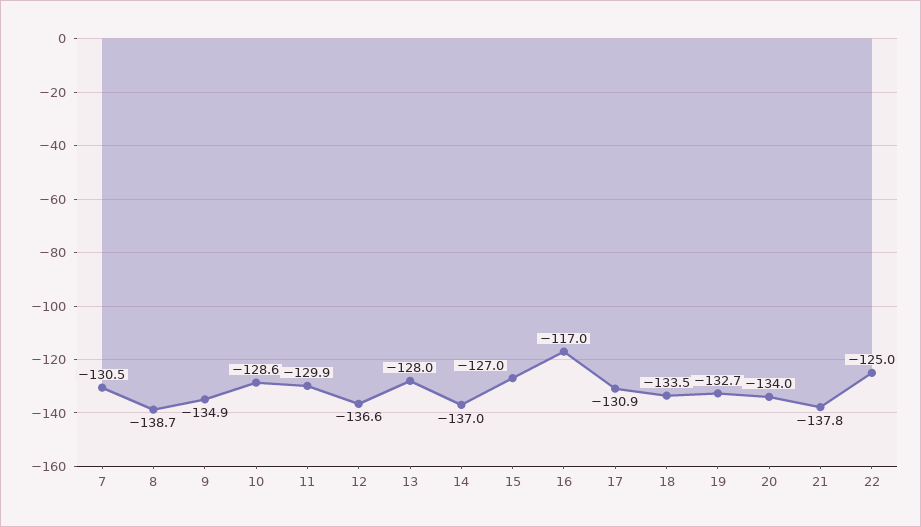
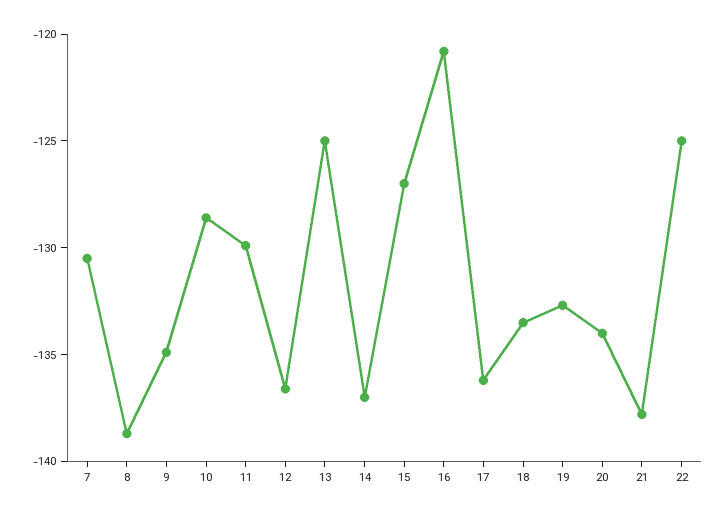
13: -128 -> -125
16: -117 -> -121
17: -130.9 -> -136

